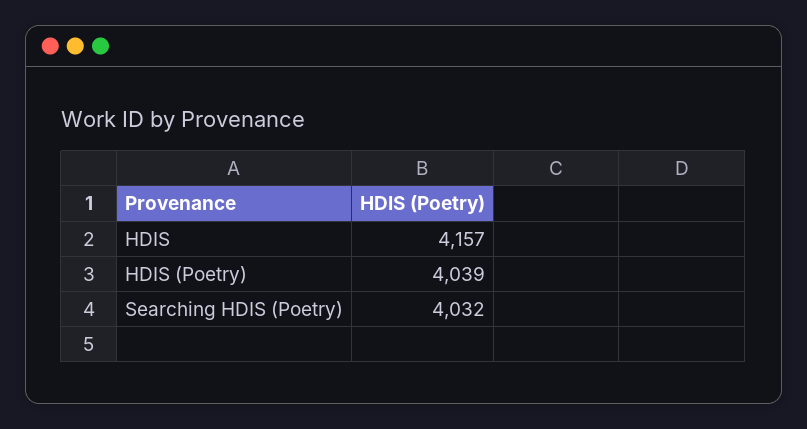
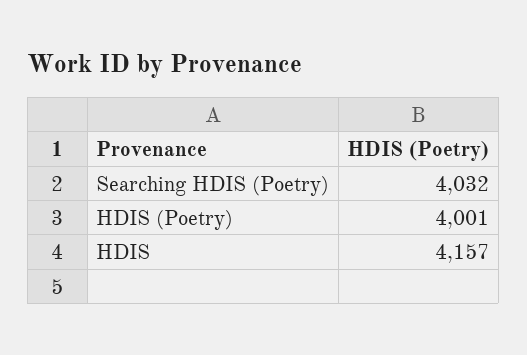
HDIS (Poetry): 4039 -> 4001

